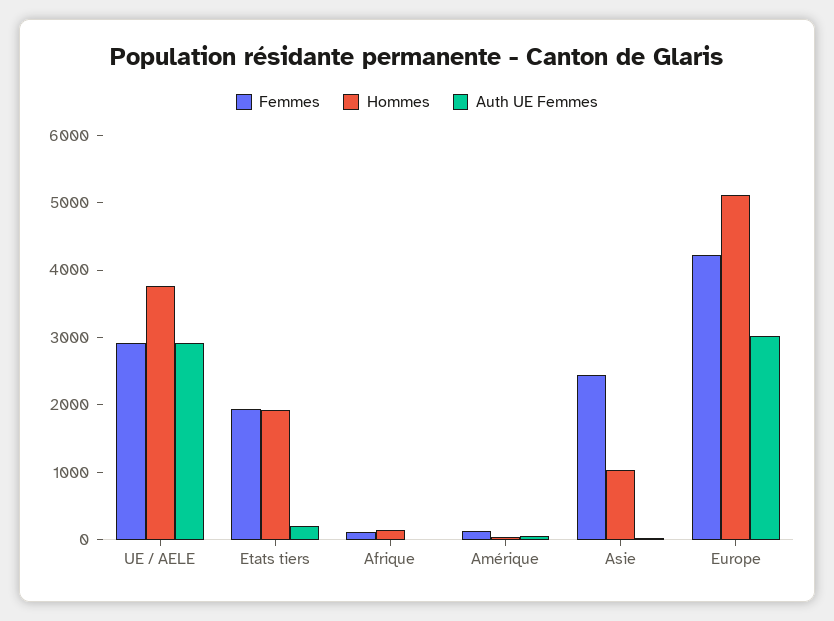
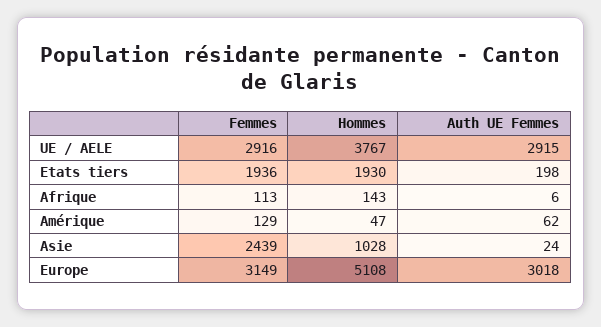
Femmes, Europe: 4200 -> 3149

